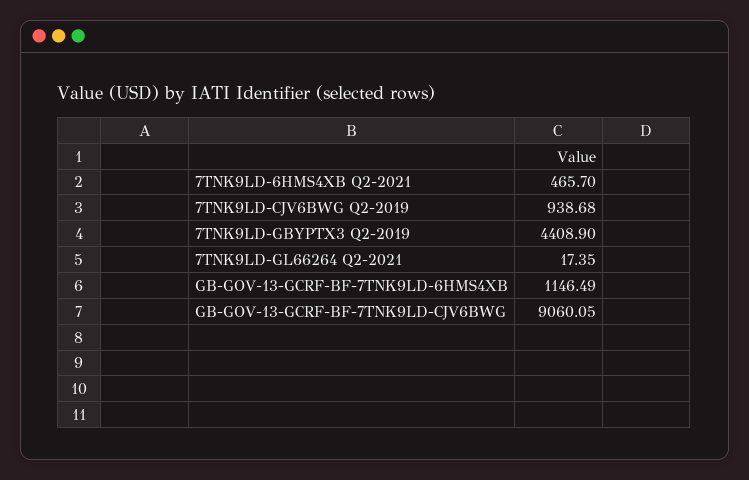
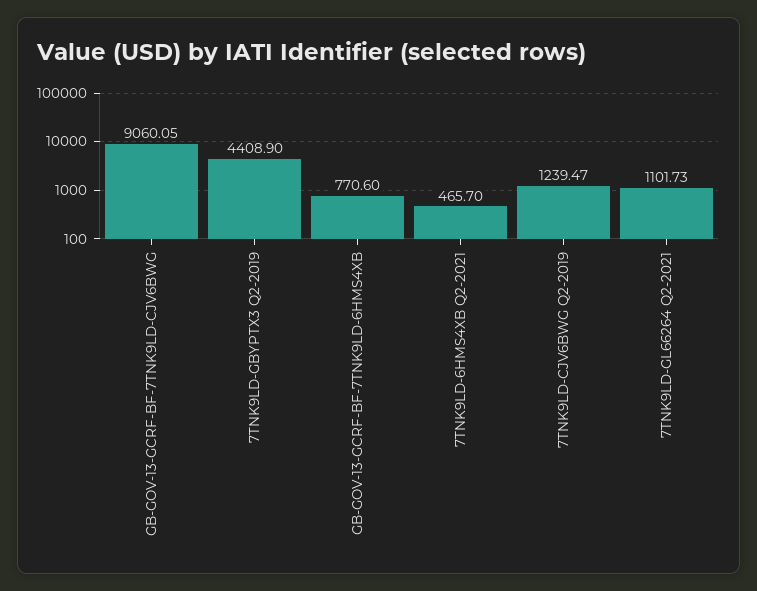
7TNK9LD-CJV6BWG Q2-2019: 938.68 -> 1239.47
7TNK9LD-GL66264 Q2-2021: 17.35 -> 1101.73
GB-GOV-13-GCRF-BF-7TNK9LD-6HMS4XB: 1146.49 -> 770.6

